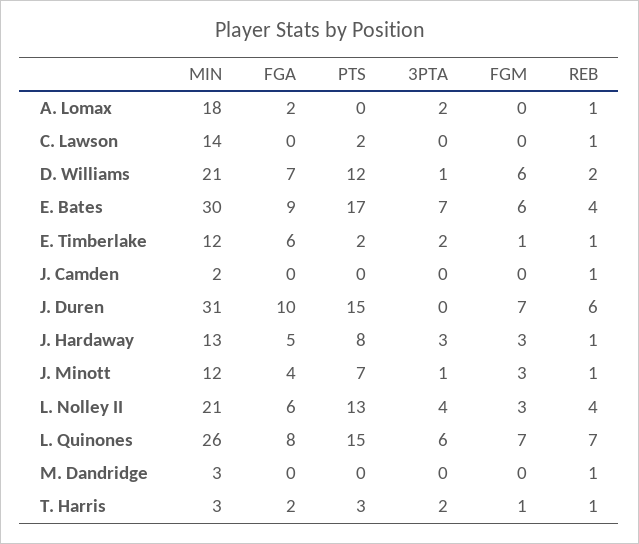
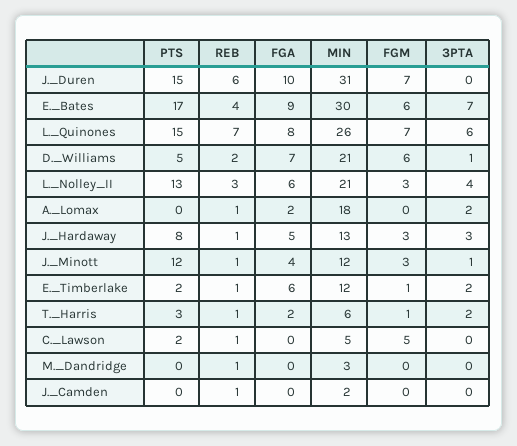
MIN, C. Lawson: 14 -> 5
FGM, C. Lawson: 0 -> 5
PTS, D. Williams: 12 -> 5
PTS, J. Minott: 7 -> 12
REB, L. Nolley II: 4 -> 3
MIN, T. Harris: 3 -> 6

